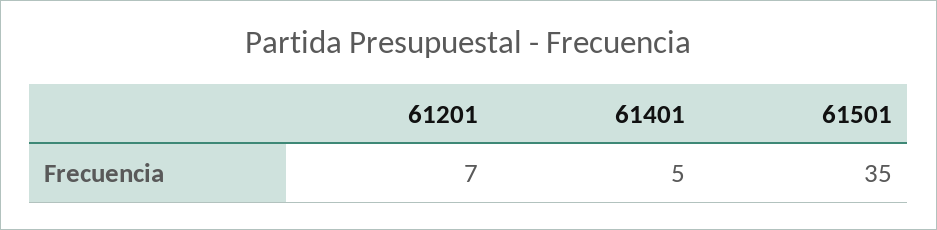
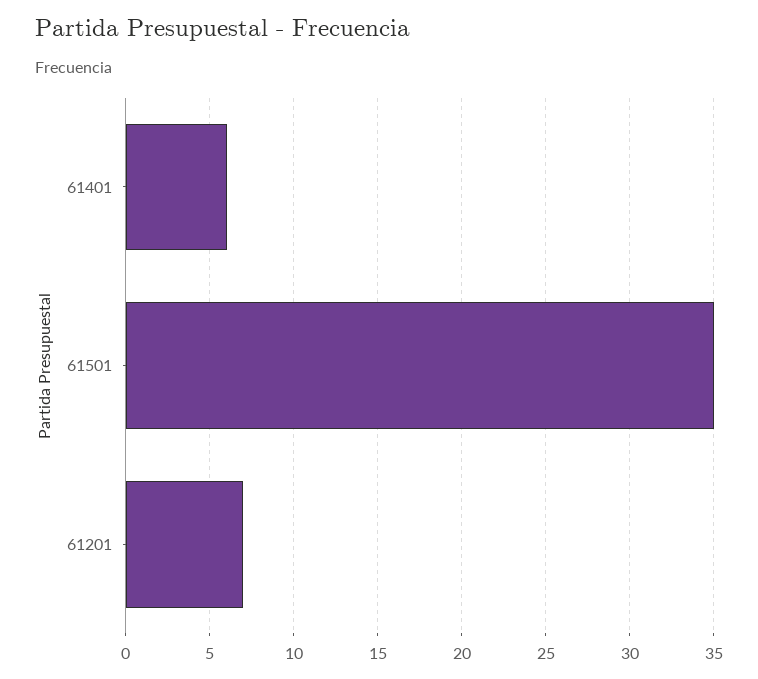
61401: 5 -> 6

